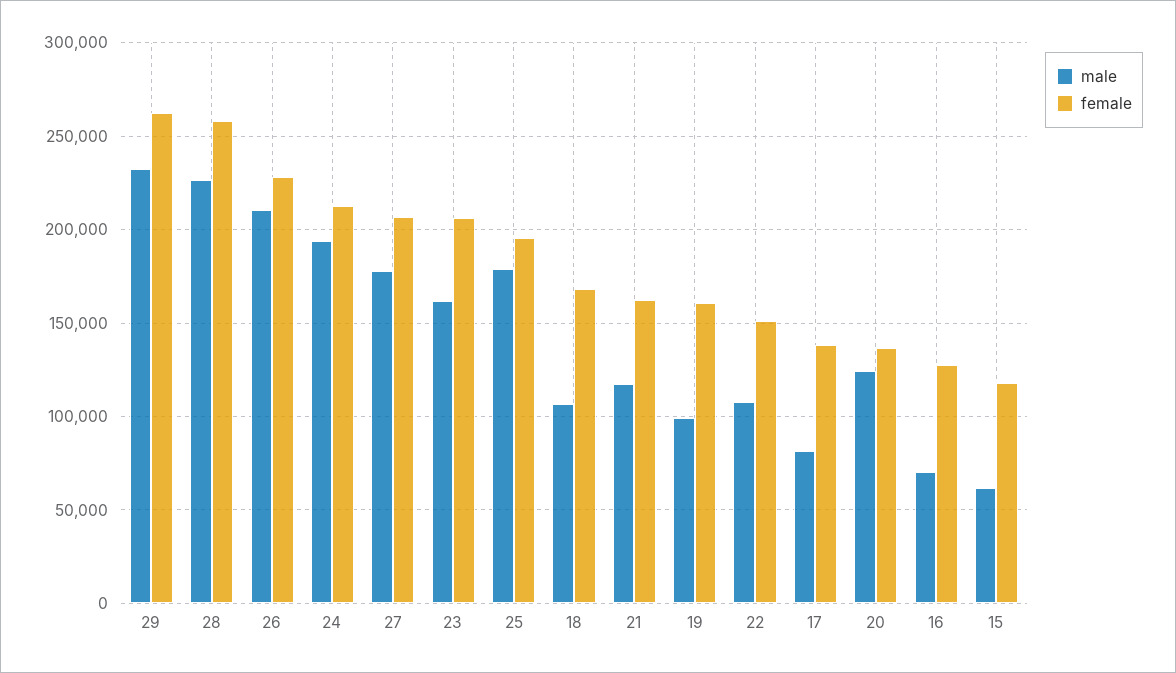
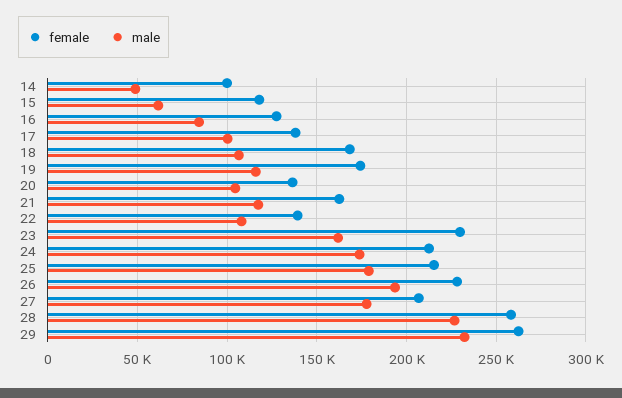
male, 26: 210000 -> 195000
male, 24: 195000 -> 175000
female, 23: 205000 -> 230000
female, 25: 195000 -> 215000
male, 19: 100000 -> 115000
female, 19: 160000 -> 175000
female, 22: 150000 -> 140000
male, 17: 80000 -> 100000
male, 20: 125000 -> 105000
male, 16: 70000 -> 85000
female, 14: none -> 100000
male, 14: none -> 50000

